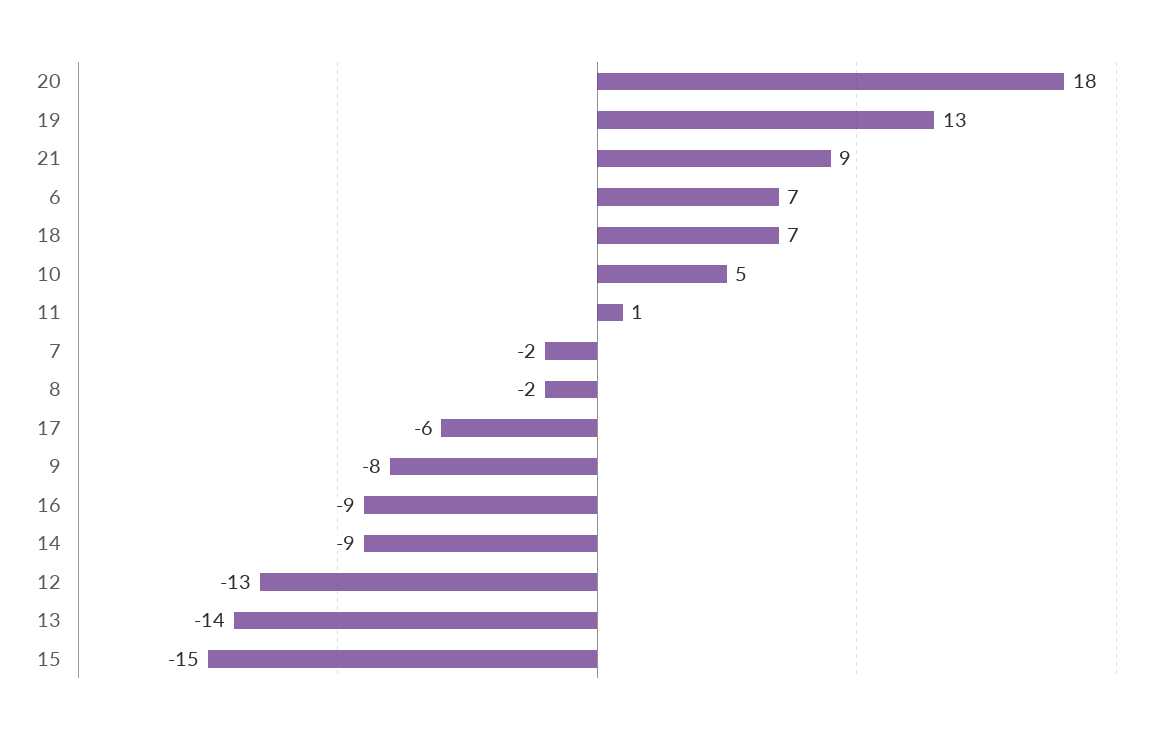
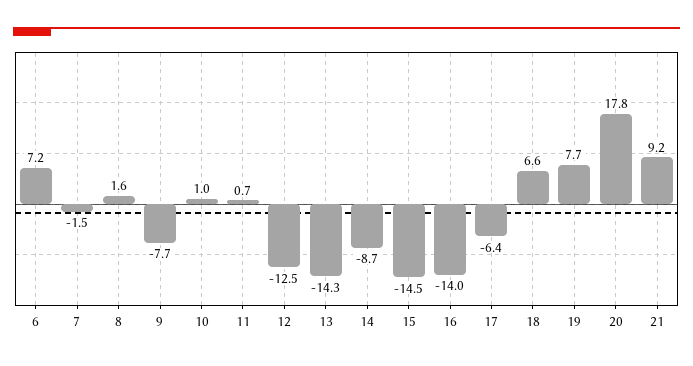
19: 13 -> 7.7
10: 5 -> 1
8: -2 -> 1.6
16: -9 -> -14

